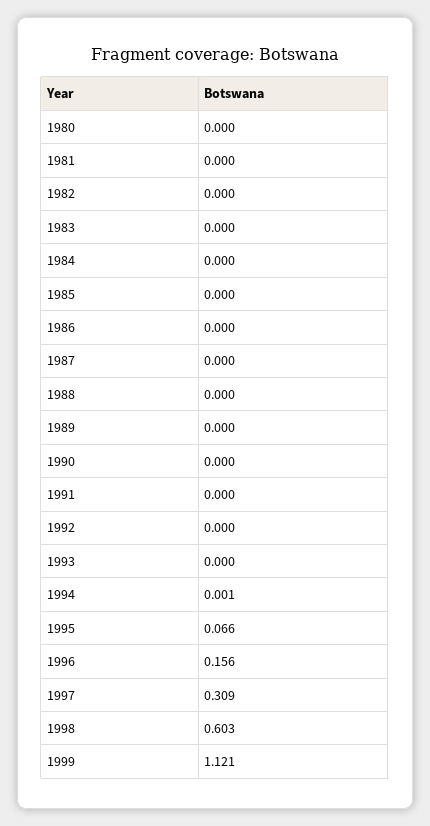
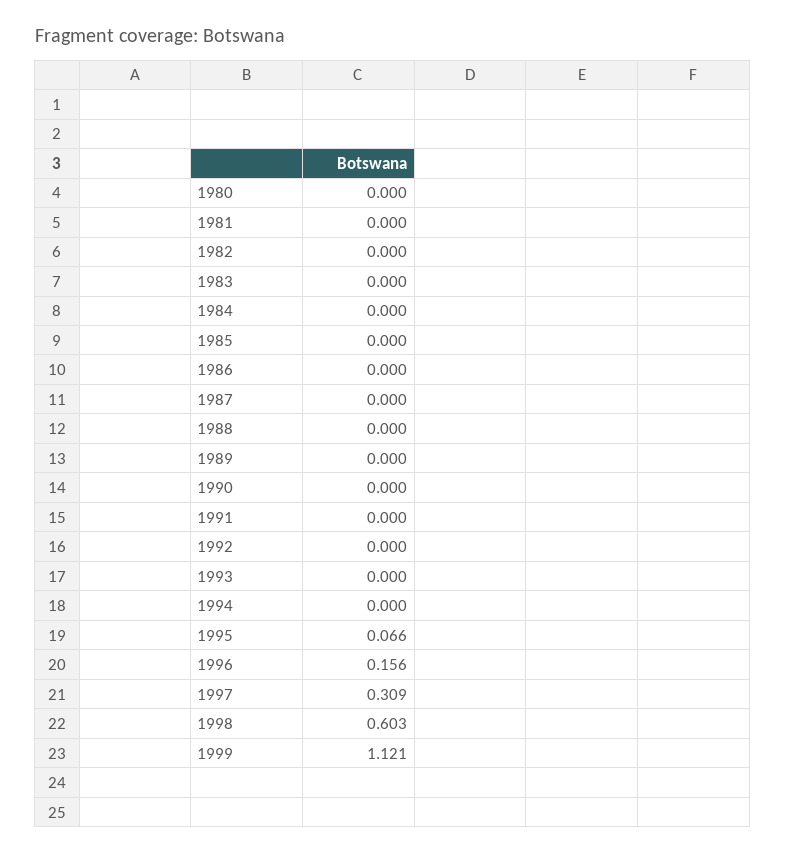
1994: 0.001 -> 0

